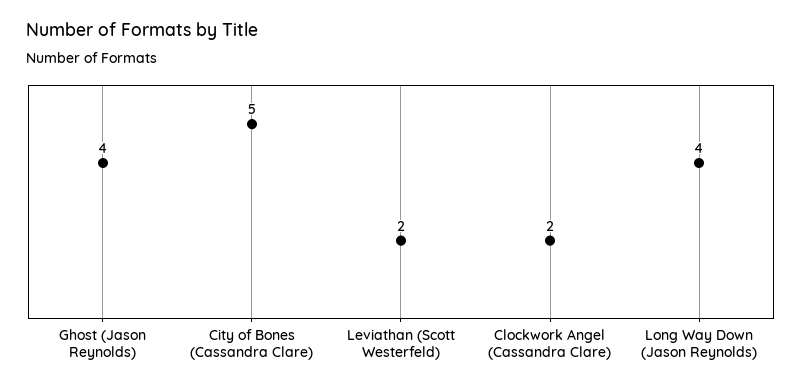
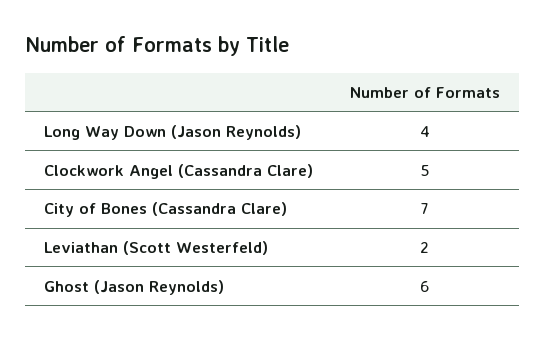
Ghost (Jason Reynolds): 4 -> 6
City of Bones (Cassandra Clare): 5 -> 7
Clockwork Angel (Cassandra Clare): 2 -> 5

